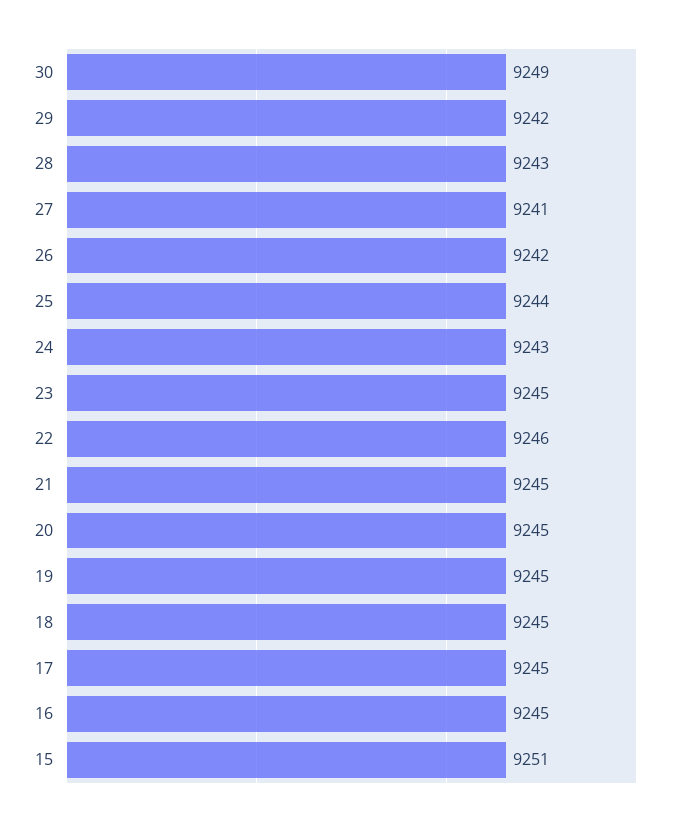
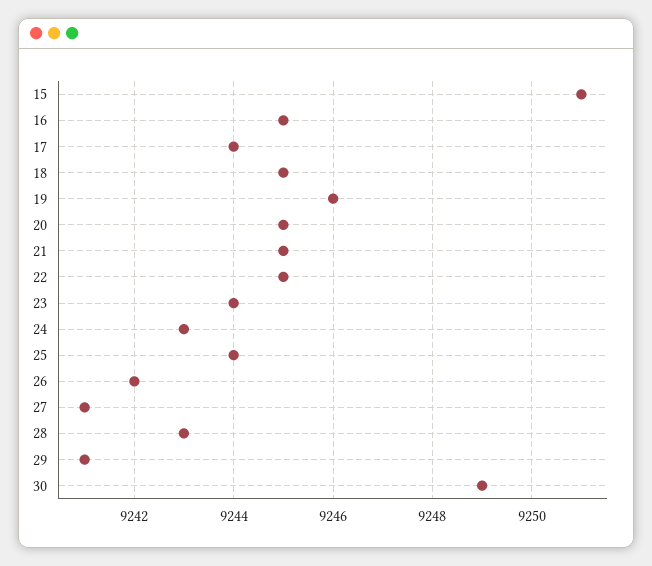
29: 9242 -> 9241
23: 9245 -> 9244
22: 9246 -> 9245
19: 9245 -> 9246
17: 9245 -> 9244

